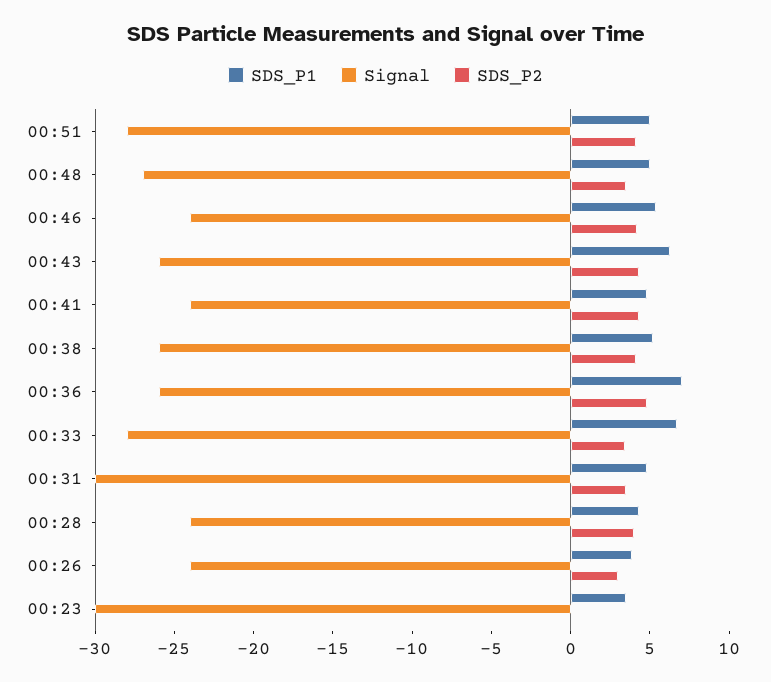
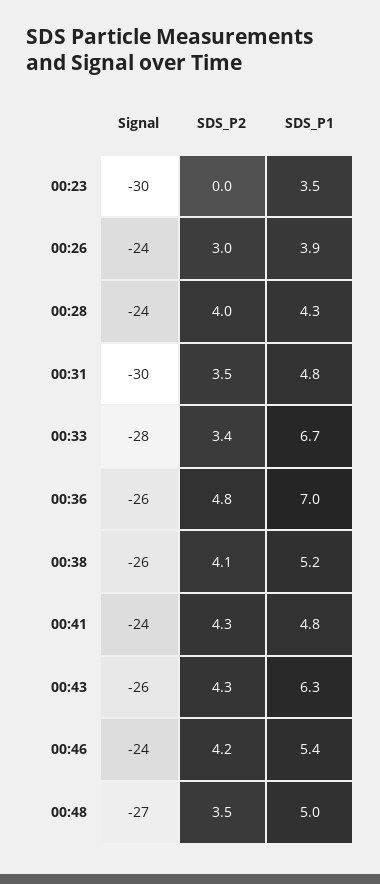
SDS_P1, 00:51: 5 -> none
Signal, 00:51: -28 -> none
SDS_P2, 00:51: 4 -> none

